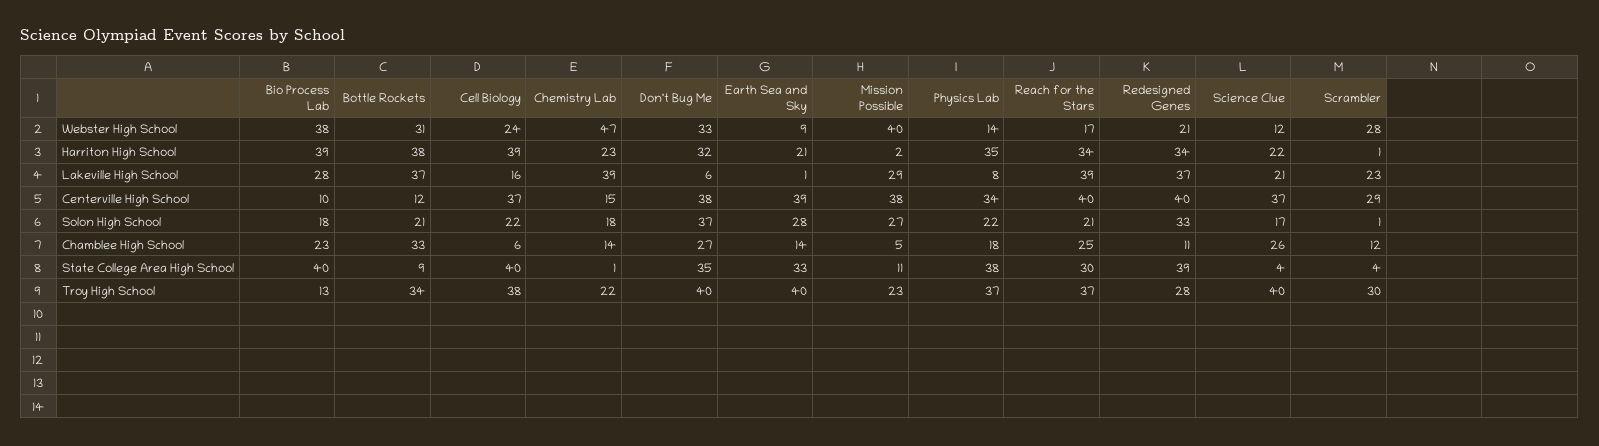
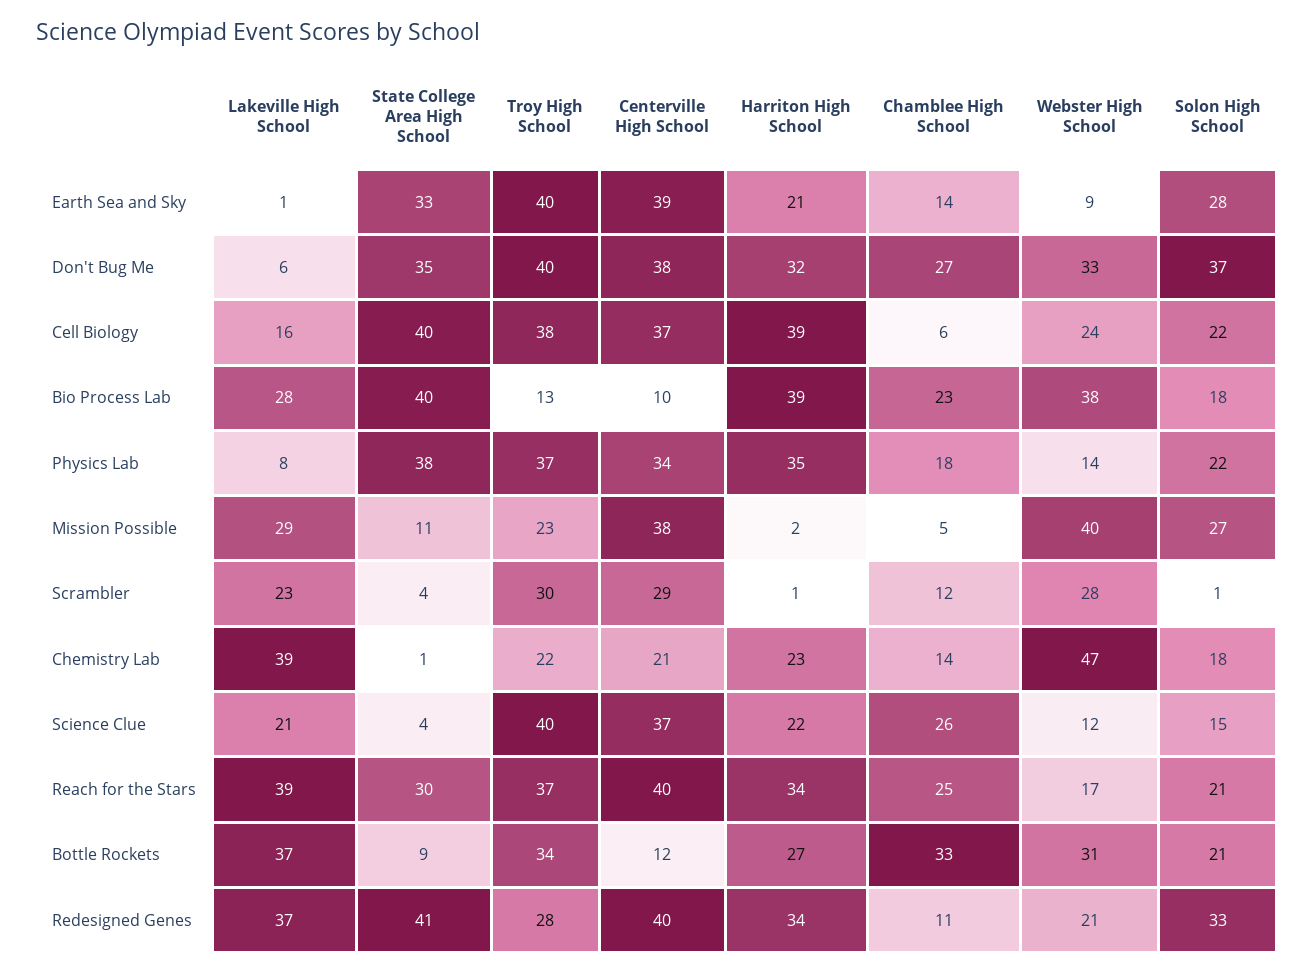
Bottle Rockets, Harriton High School: 38 -> 27
Chemistry Lab, Centerville High School: 15 -> 21
Science Clue, Solon High School: 17 -> 15
Redesigned Genes, State College Area High School: 39 -> 41

